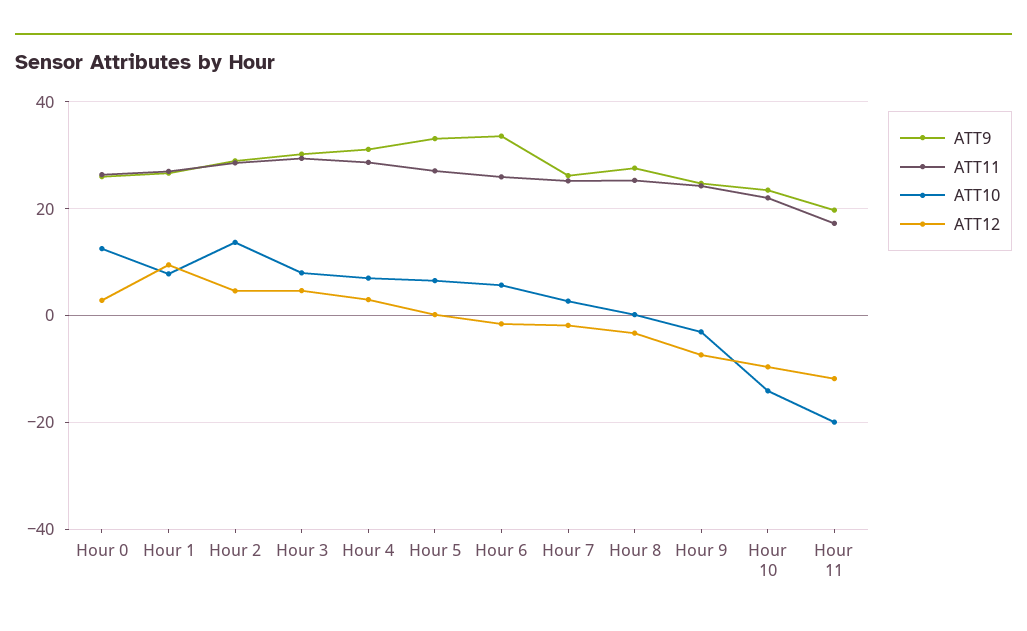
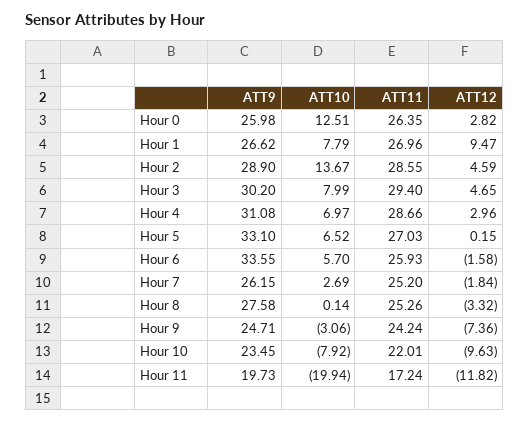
ATT10, Hour 10: -14 -> -7.92

